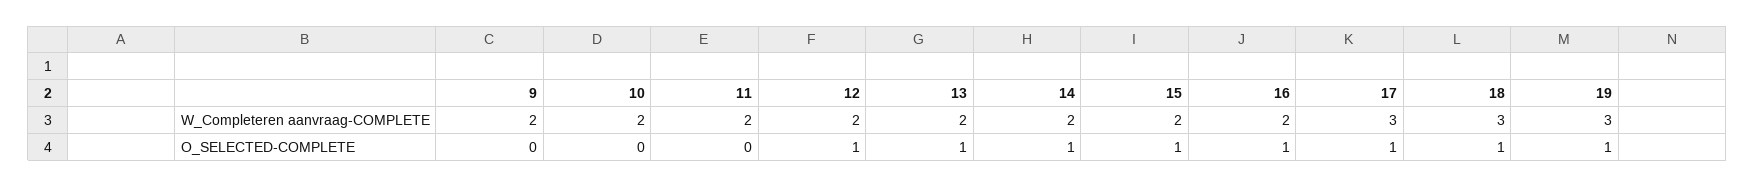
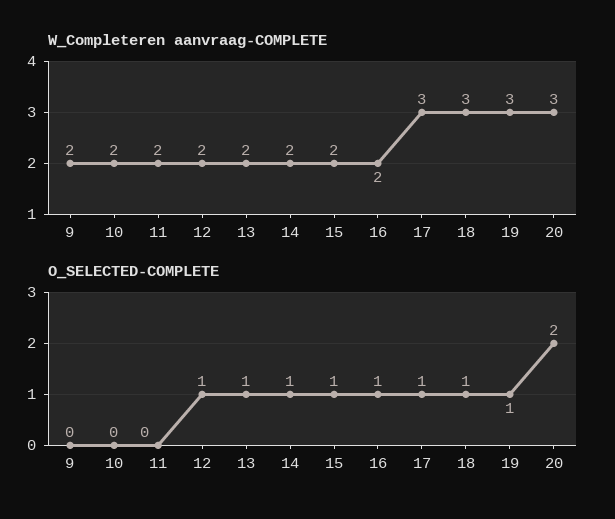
W_Completeren aanvraag-COMPLETE, 20: none -> 3
O_SELECTED-COMPLETE, 20: none -> 2

